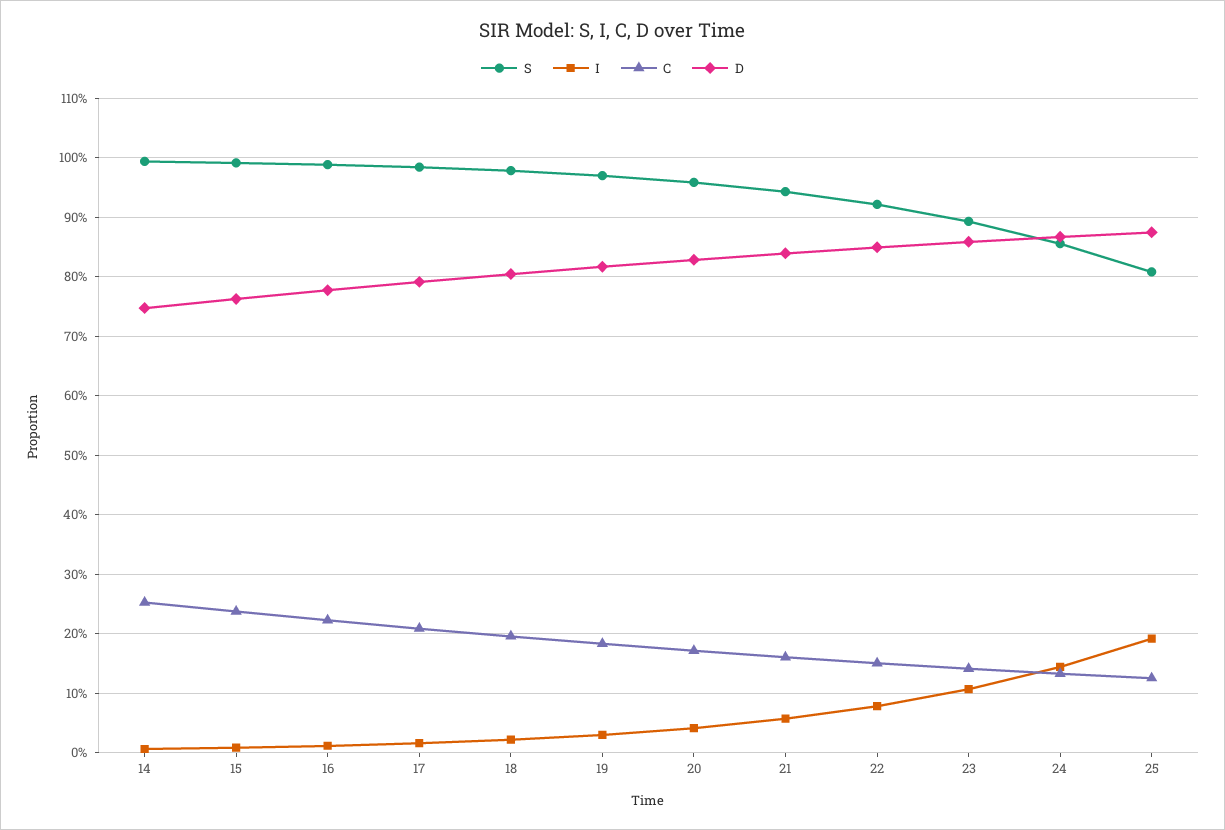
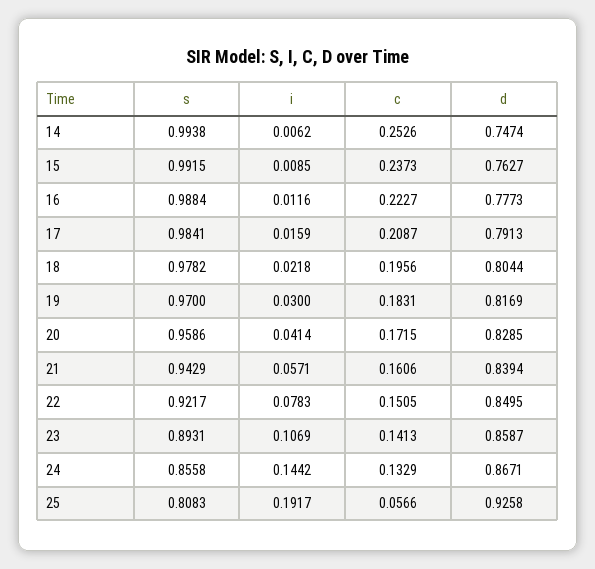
C, 25: 0.12 -> 0.0566
D, 25: 0.88 -> 0.9258

